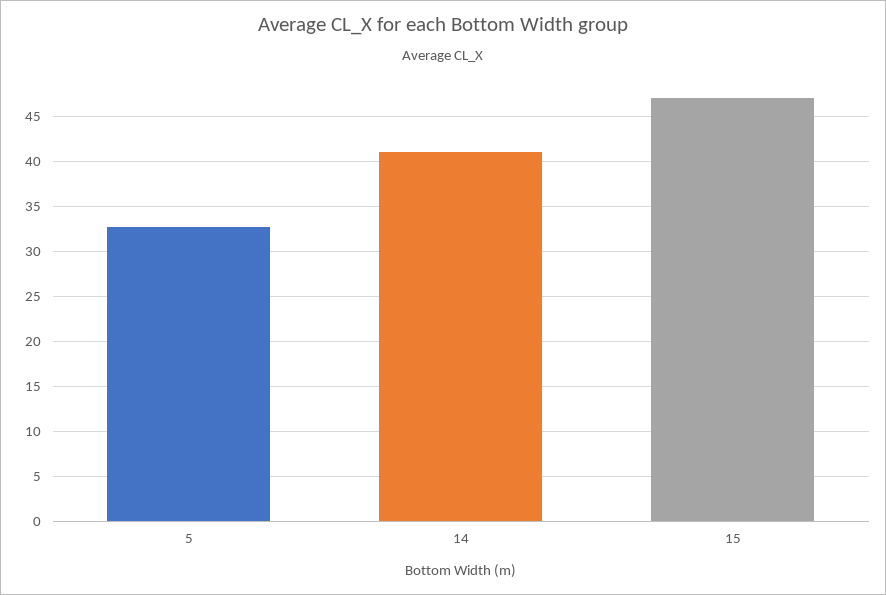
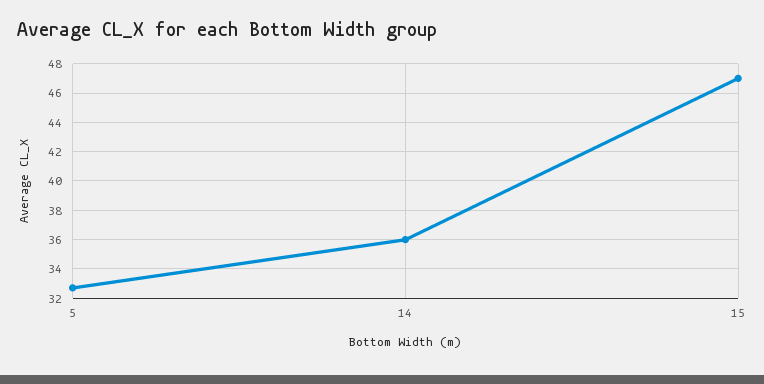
14: 41 -> 36

